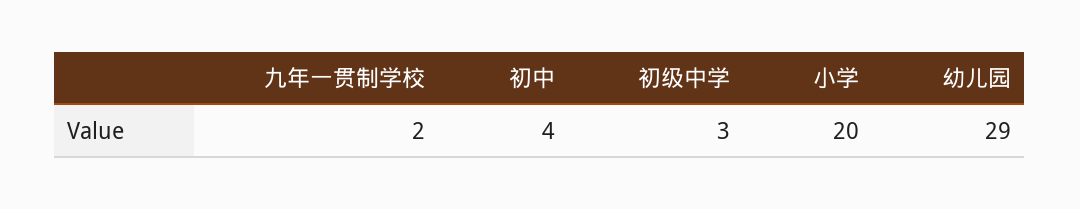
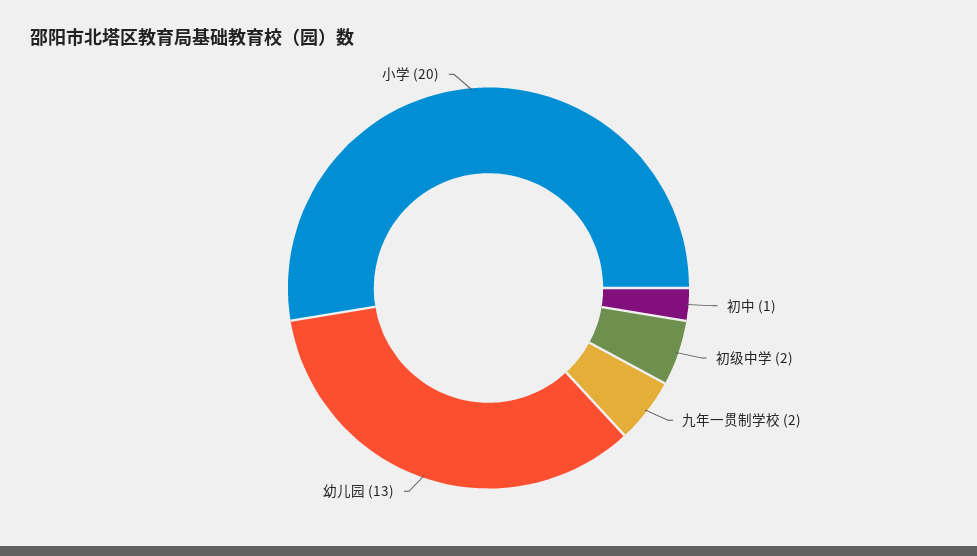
初中: 4 -> 1
初级中学: 3 -> 2
幼儿园: 29 -> 13

